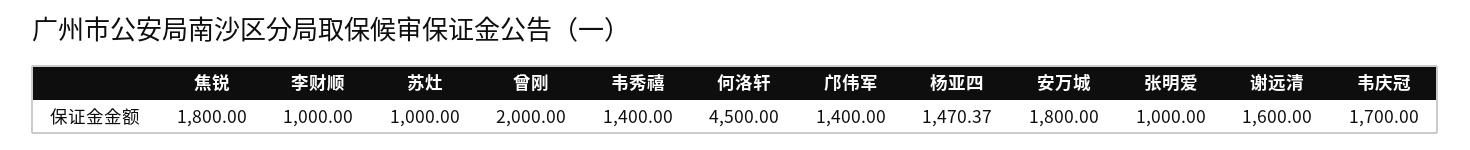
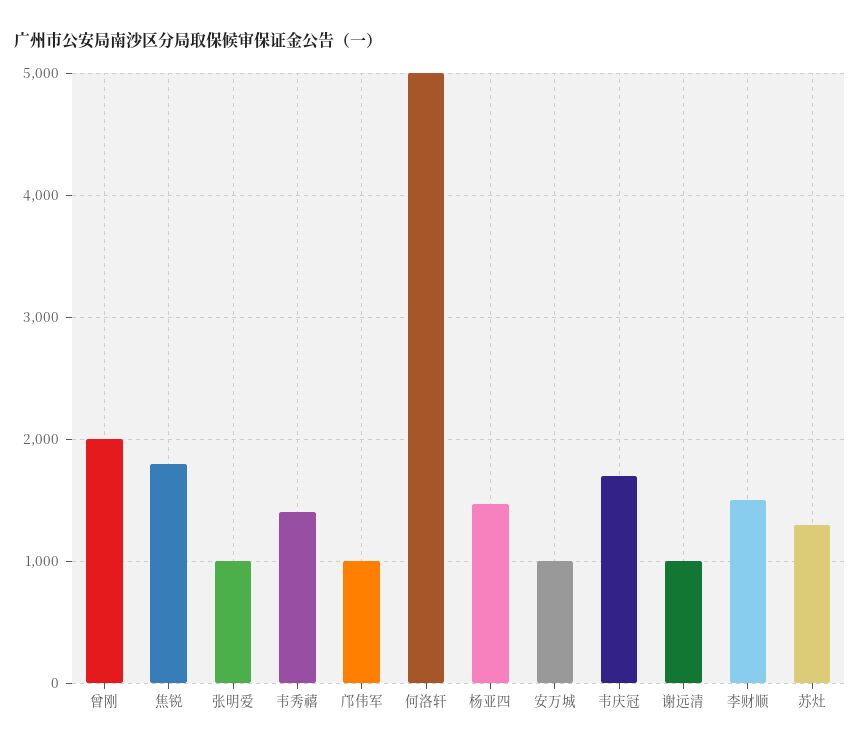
李财顺: 1000 -> 1500
苏灶: 1000 -> 1300
何洛轩: 4500 -> 5000
邝伟军: 1400 -> 1000
安万城: 1800 -> 1000
谢远清: 1600 -> 1000

